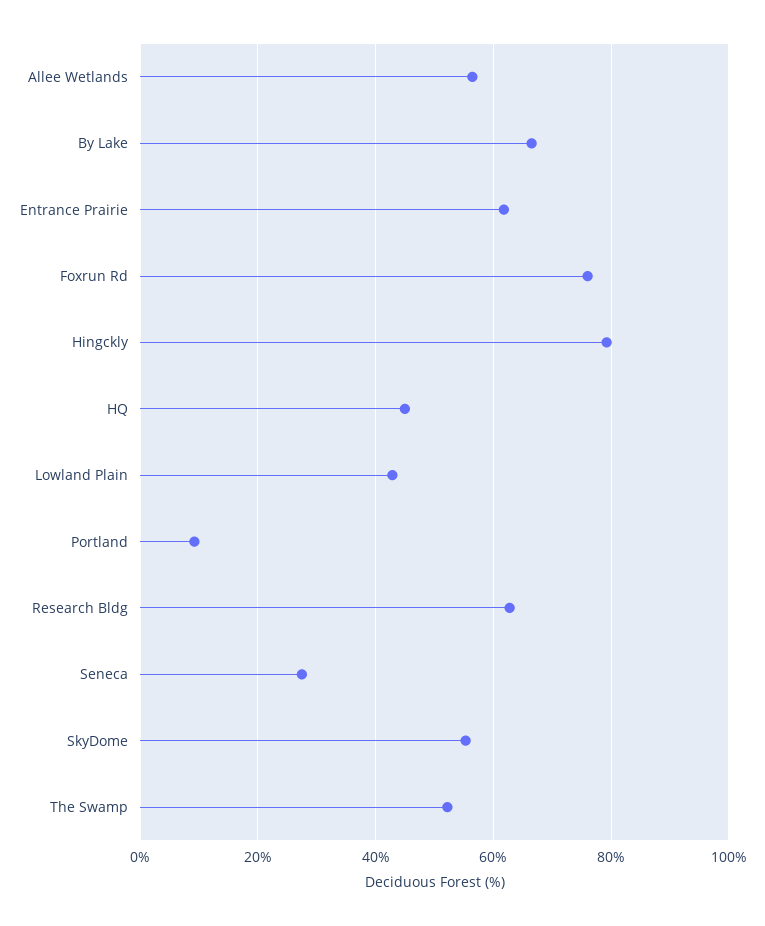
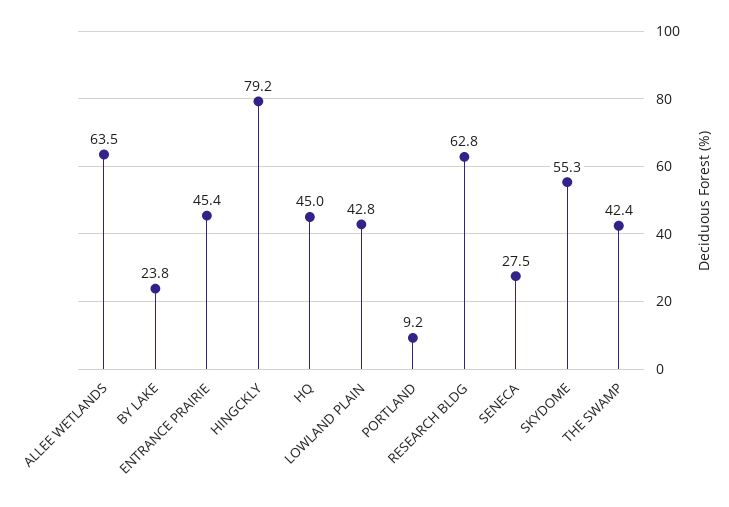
Allee Wetlands: 56 -> 63.5
By Lake: 66 -> 23.8
Entrance Prairie: 62 -> 45.4
Foxrun Rd: 76 -> none
The Swamp: 52 -> 42.4

